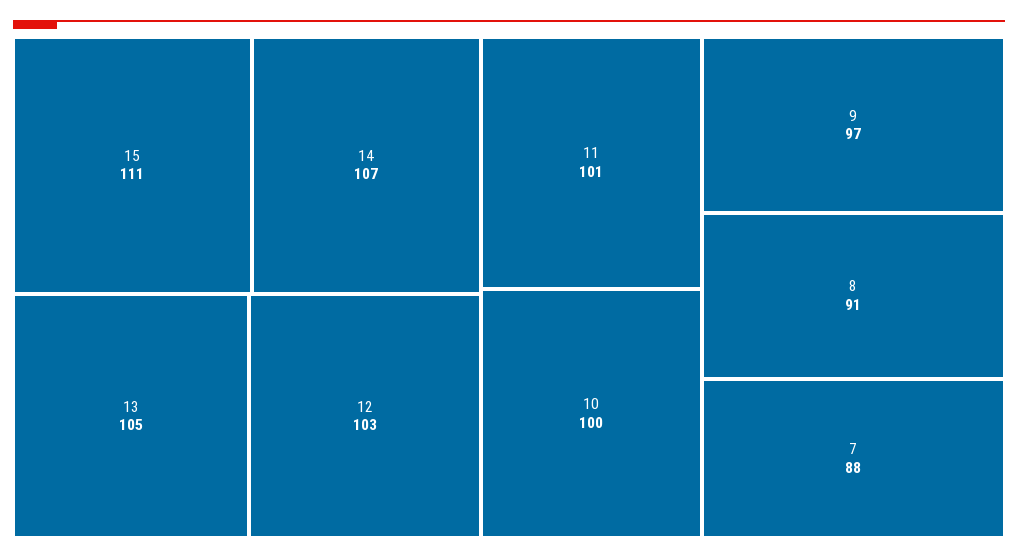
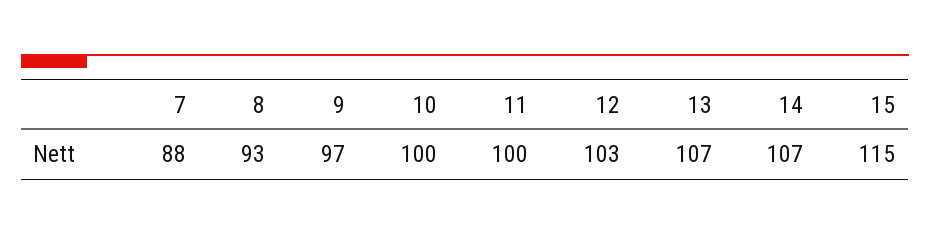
15: 111 -> 115
13: 105 -> 107
11: 101 -> 100
8: 91 -> 93

